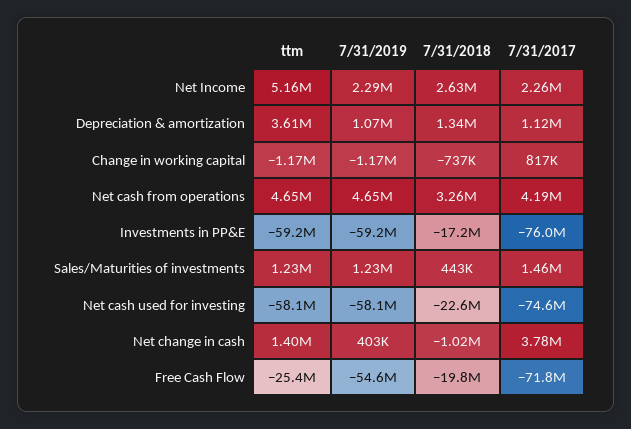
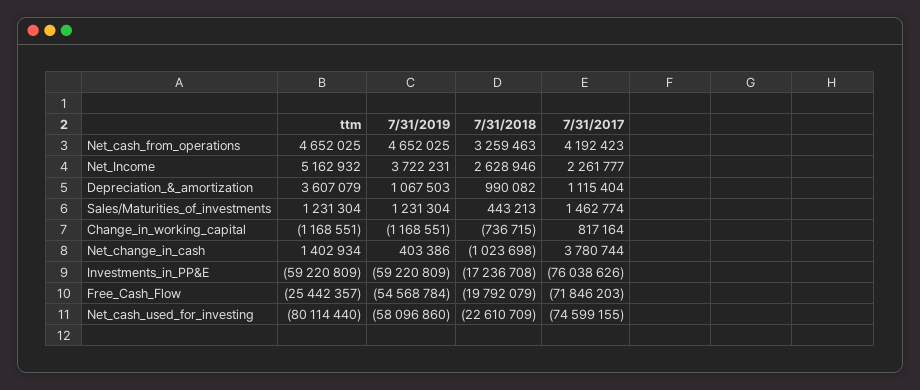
7/31/2019, Net Income: 2290000 -> 3722231
7/31/2018, Depreciation & amortization: 1340000 -> 990082
ttm, Net cash used for investing: -58100000 -> -80114440

